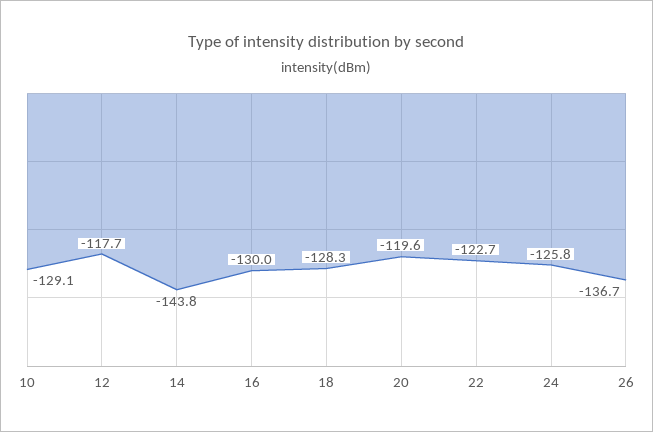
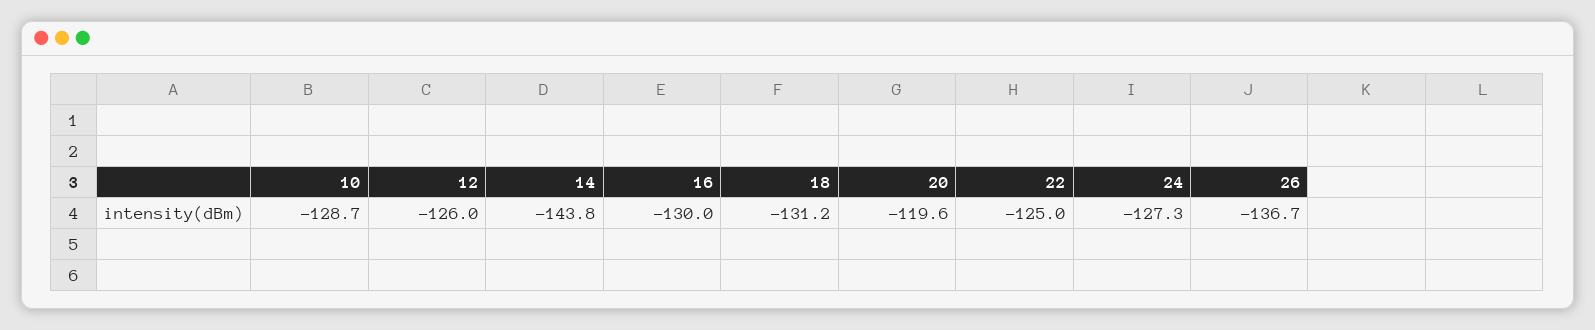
10: -129.1 -> -128.7
12: -117.7 -> -126
18: -128.3 -> -131.2
22: -122.7 -> -125
24: -125.8 -> -127.3

